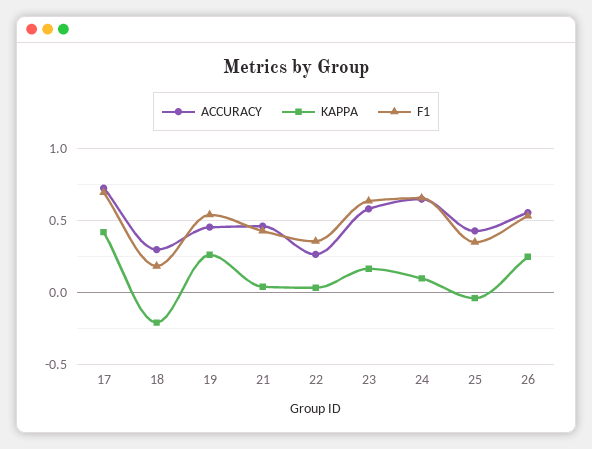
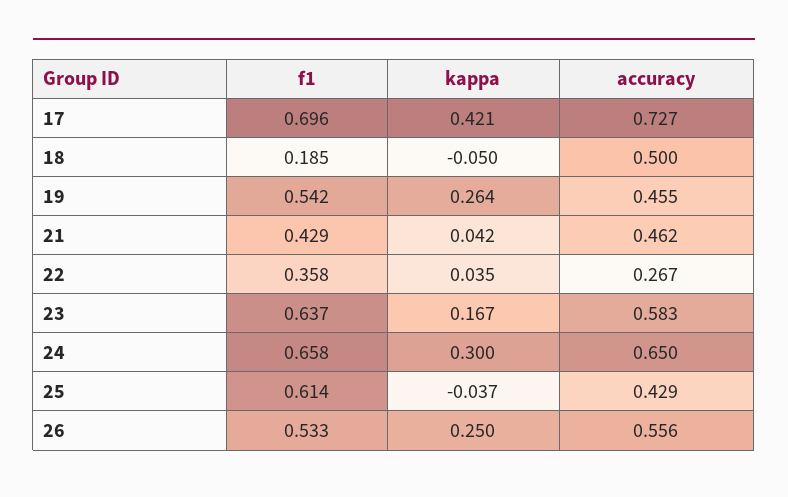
ACCURACY, 18: 0.3 -> 0.5
KAPPA, 18: -0.2 -> -0.05
KAPPA, 24: 0.1 -> 0.3
F1, 25: 0.35 -> 0.614

